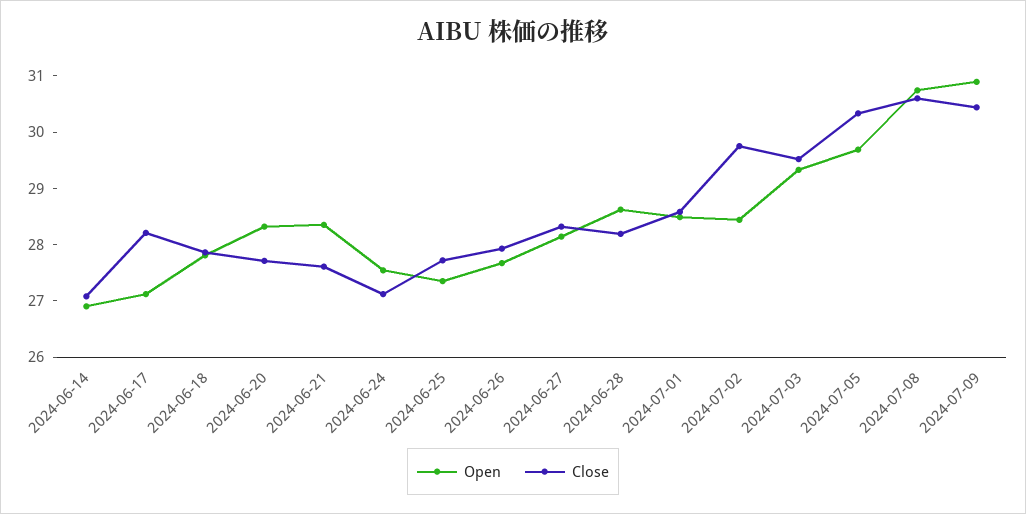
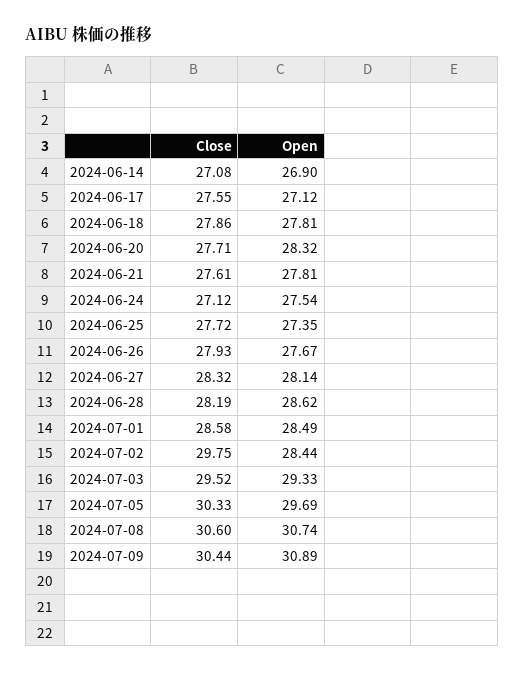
Close, 2024-06-17: 28.2 -> 27.55
Open, 2024-06-21: 28.4 -> 27.81

